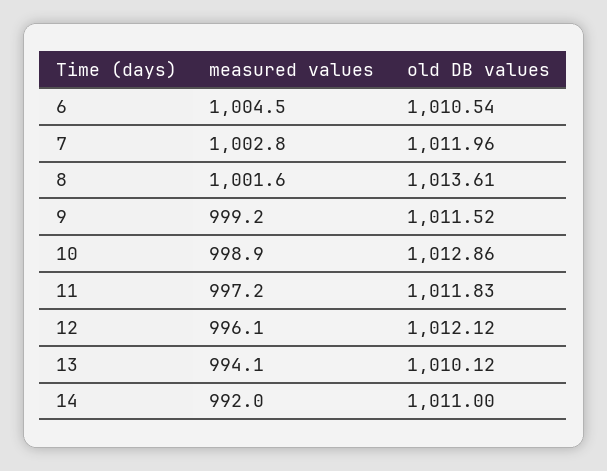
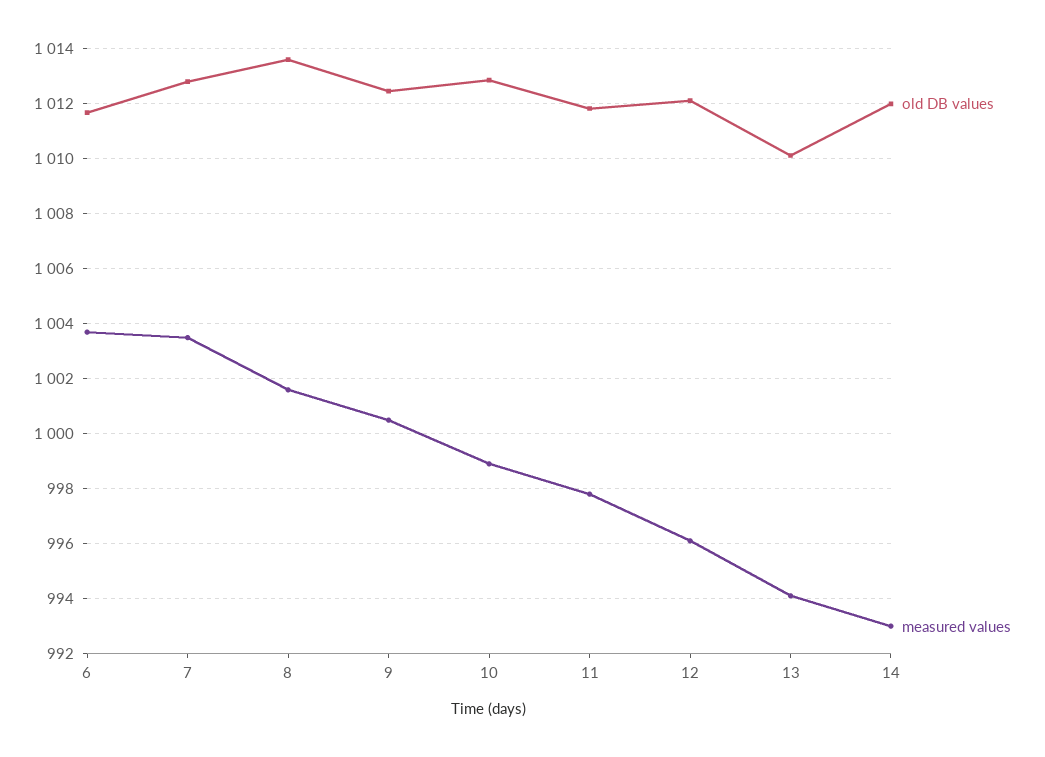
measured values, 6: 1004.5 -> 1003.75
old DB values, 6: 1010.54 -> 1011.75
measured values, 7: 1002.8 -> 1003.5
old DB values, 7: 1011.96 -> 1012.75
measured values, 9: 999.2 -> 1000.5
old DB values, 9: 1011.52 -> 1012.5
measured values, 11: 997.2 -> 997.75
measured values, 14: 992 -> 993
old DB values, 14: 1011 -> 1012

